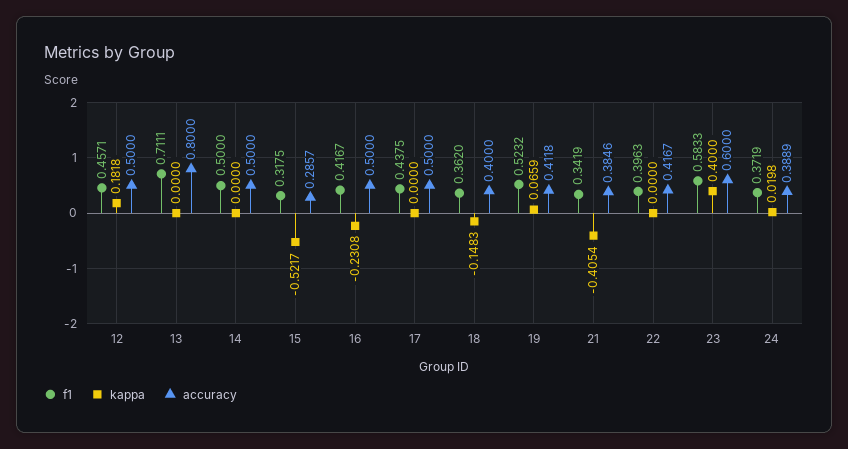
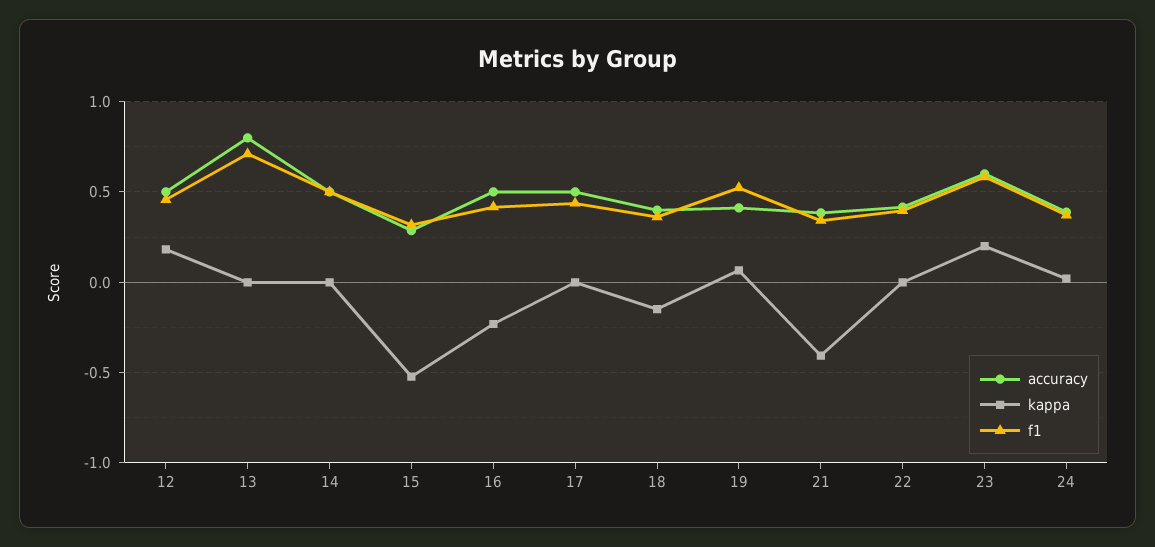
kappa, 23: 0.4 -> 0.2

